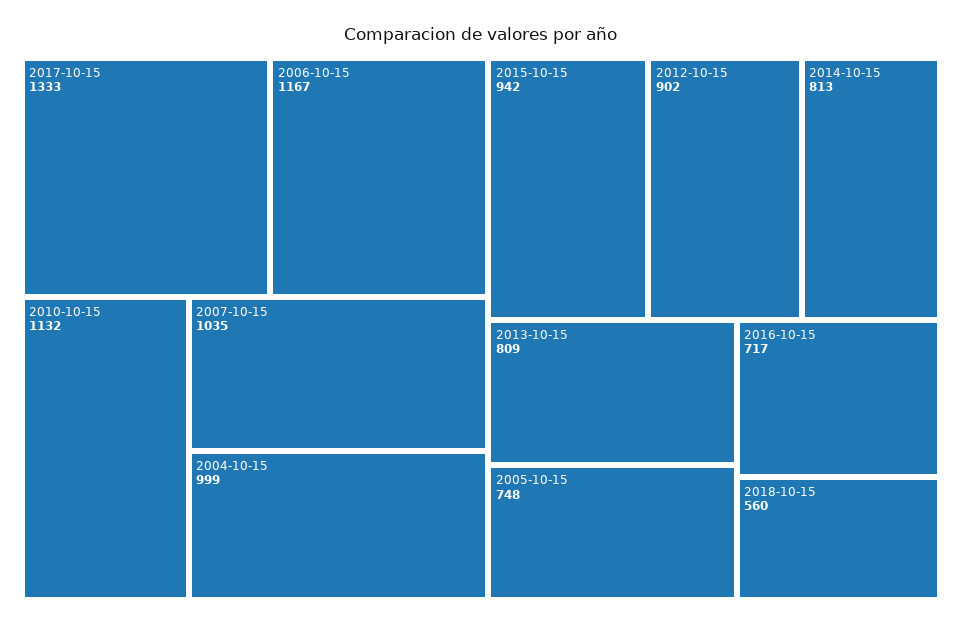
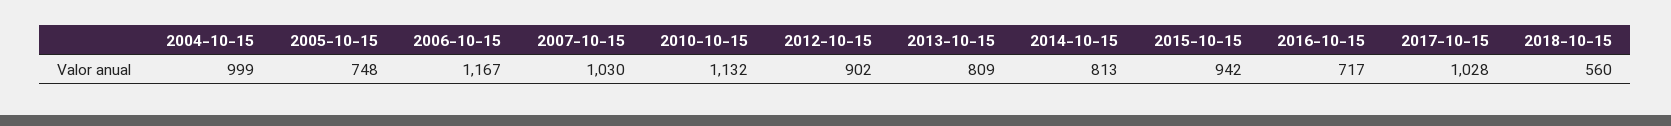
2017-10-15: 1333 -> 1028
2007-10-15: 1035 -> 1030

